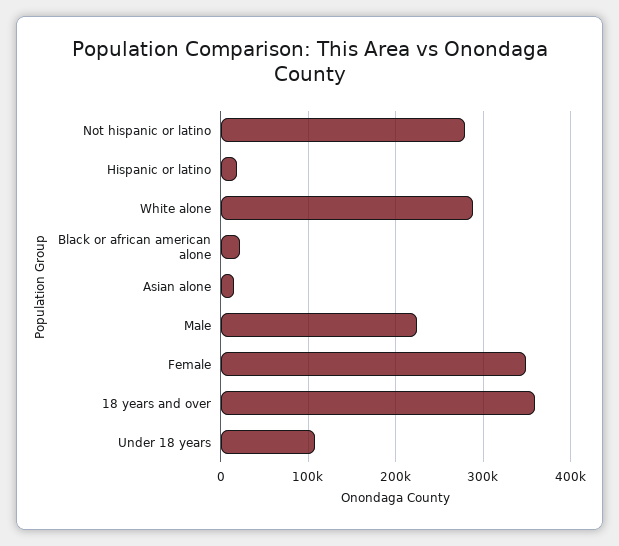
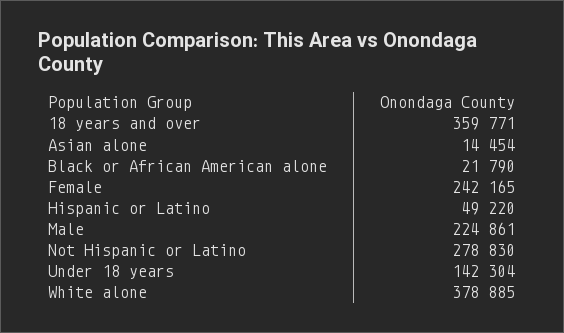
Hispanic or latino: 20000 -> 49220
White alone: 290000 -> 378885
Female: 350000 -> 242165
Under 18 years: 110000 -> 142304

